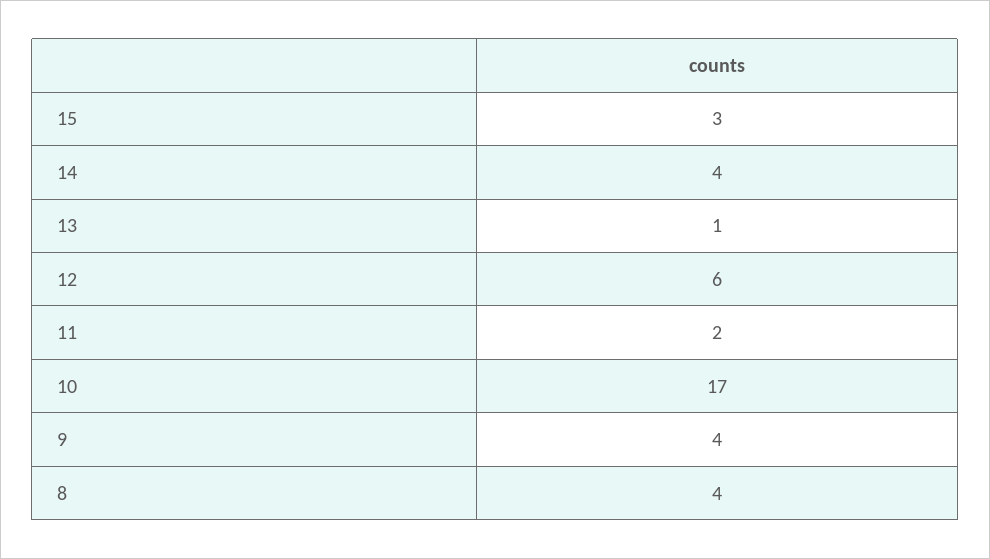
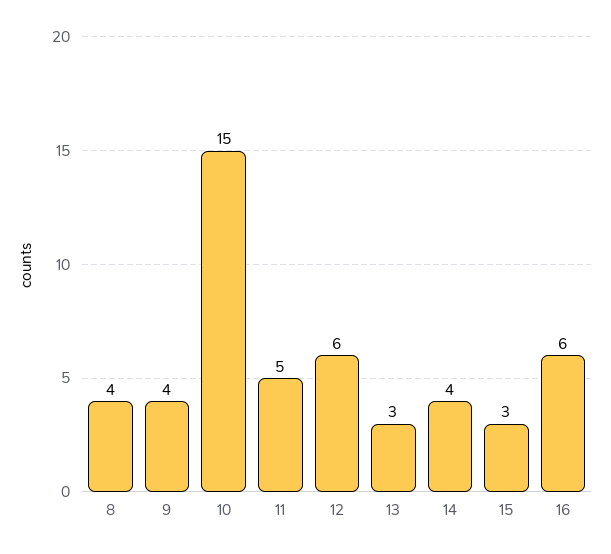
13: 1 -> 3
11: 2 -> 5
10: 17 -> 15
16: none -> 6

